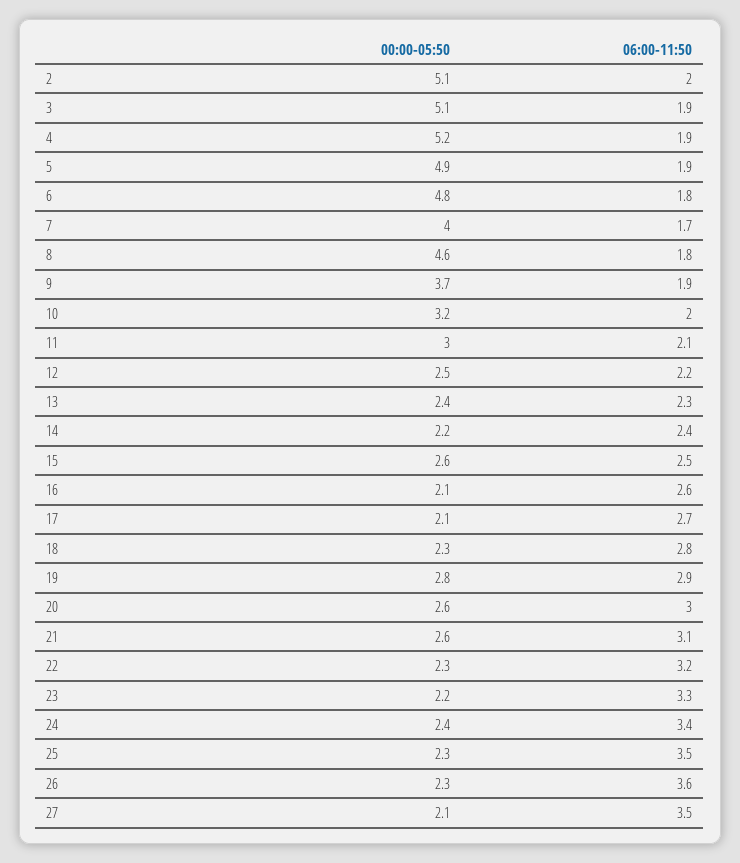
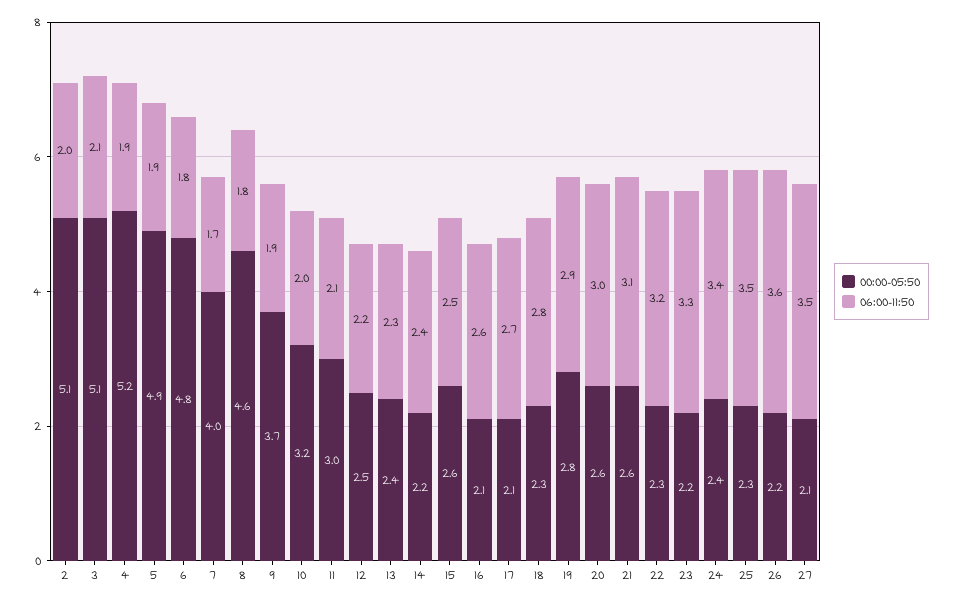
06:00-11:50, 3: 1.9 -> 2.1
00:00-05:50, 26: 2.3 -> 2.2

